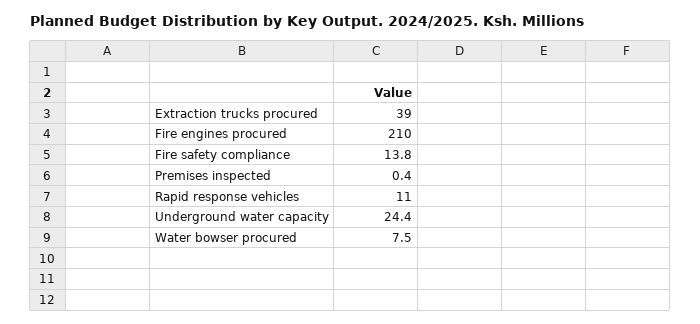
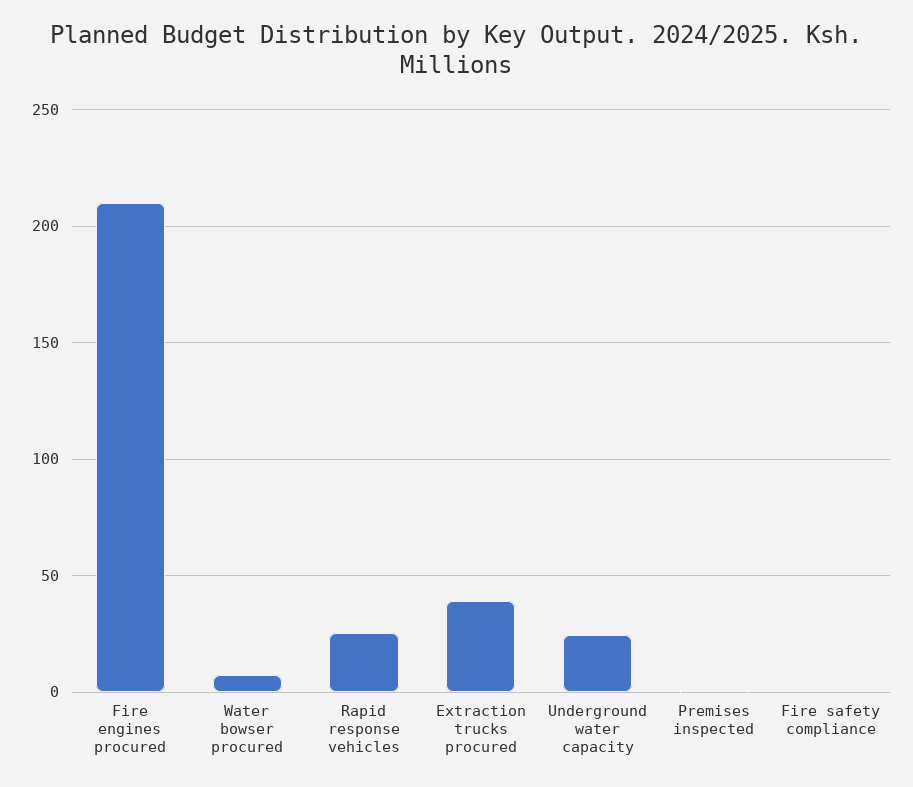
Fire safety compliance: 13.8 -> 0
Rapid response vehicles: 11 -> 25

